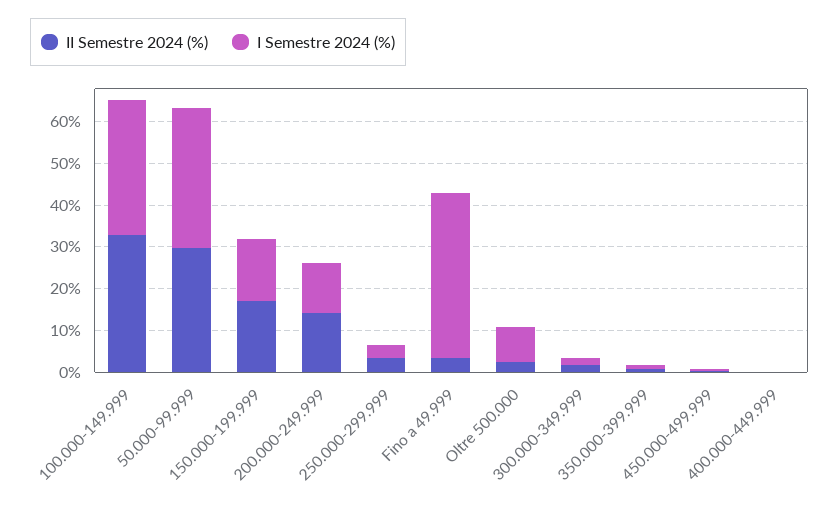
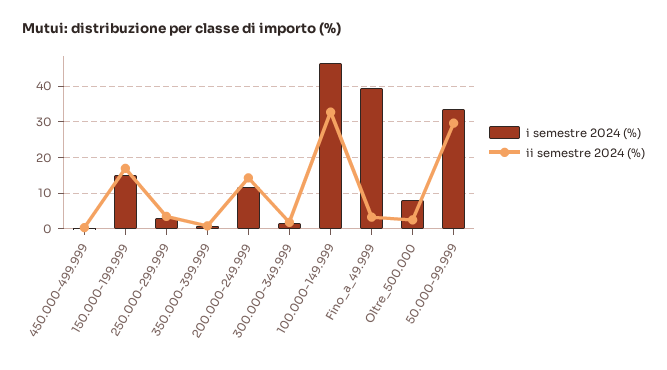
I Semestre 2024 (%), 100.000-149.999: 32 -> 46
II Semestre 2024 (%), 400.000-449.999: 0 -> none
I Semestre 2024 (%), 400.000-449.999: 0 -> none

